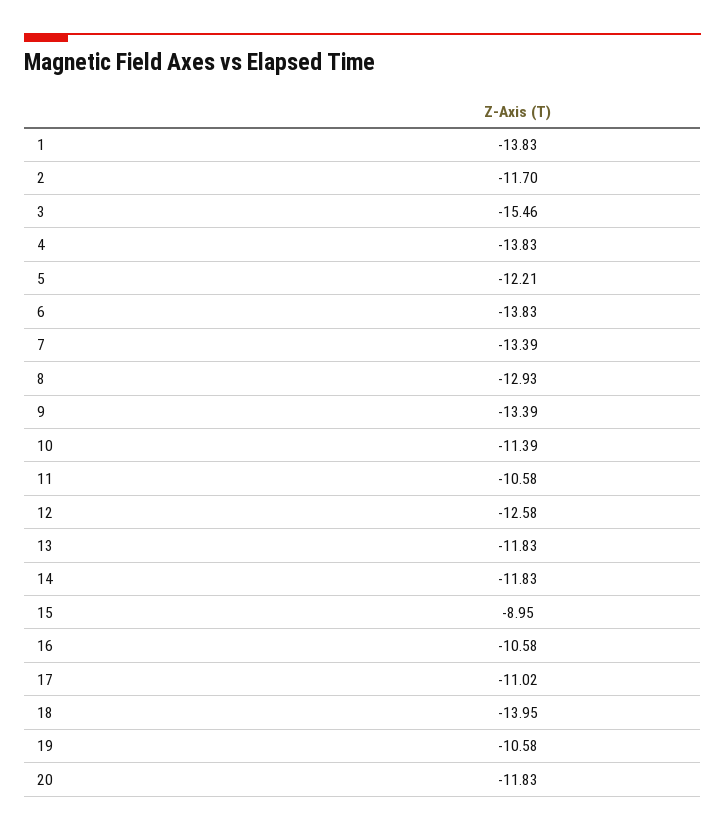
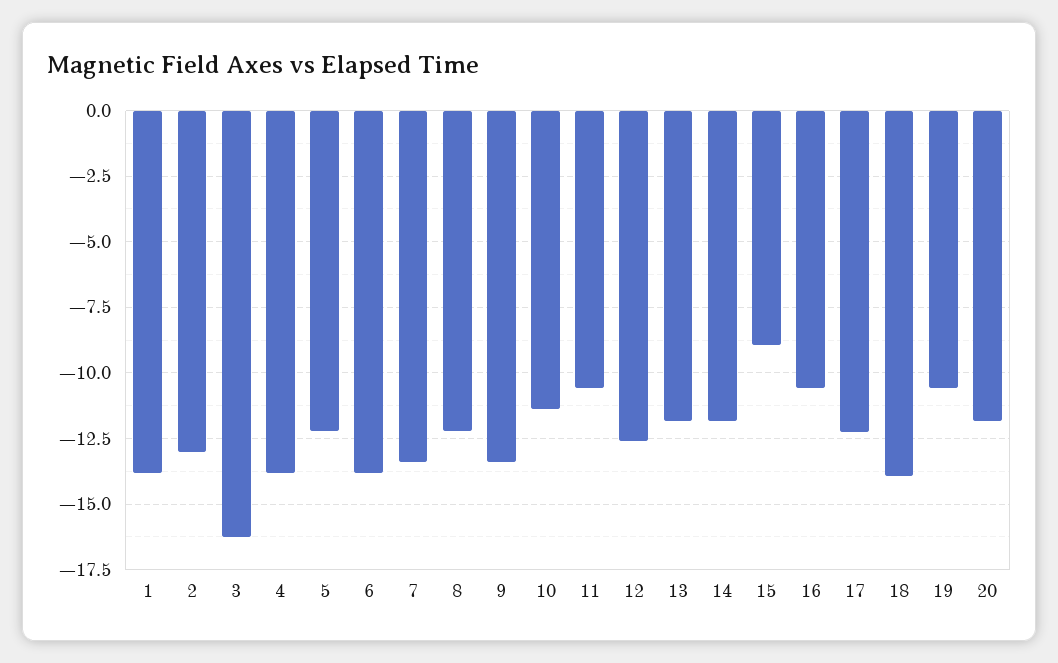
2: -11.7 -> -13
3: -15.46 -> -16.25
8: -12.93 -> -12.25
17: -11.02 -> -12.25

